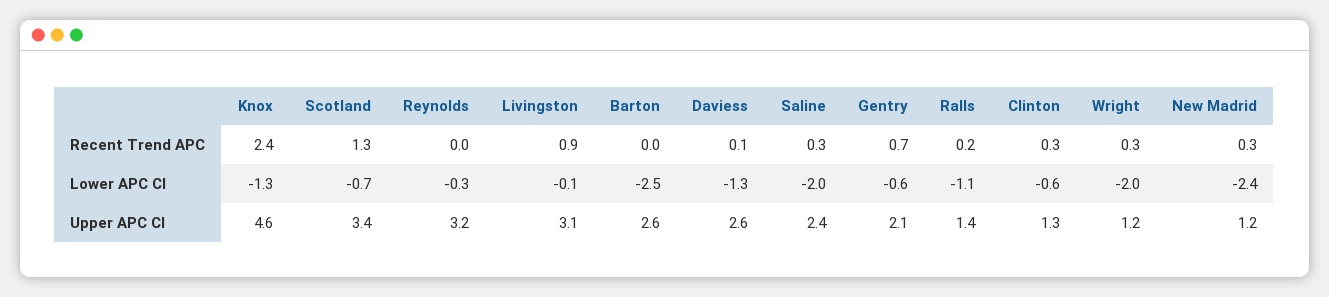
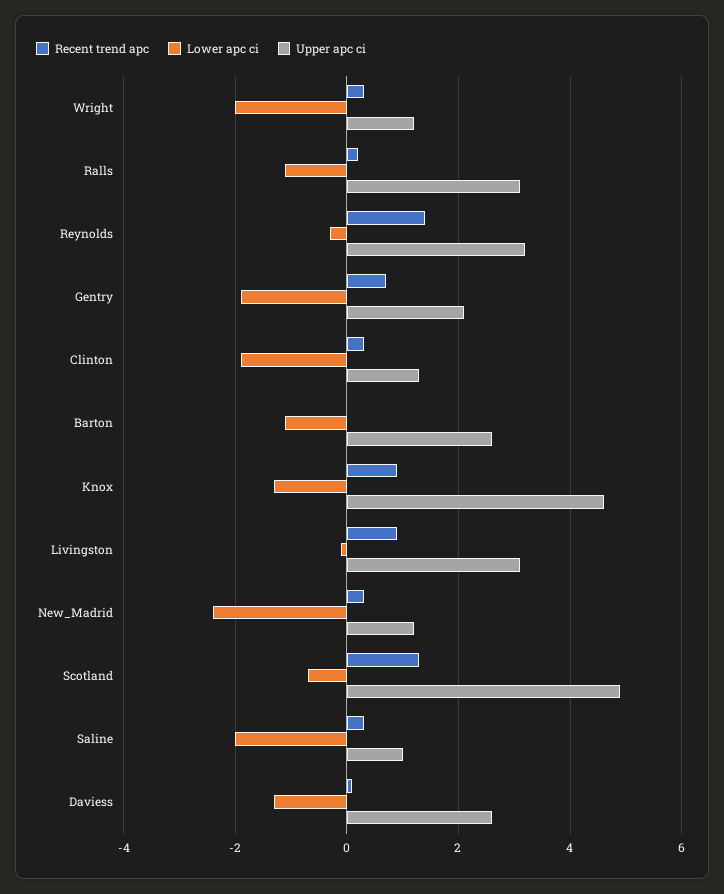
Recent Trend APC, Knox: 2.4 -> 1
Recent Trend APC, Reynolds: 0 -> 1.5
Lower APC CI, Barton: -2.5 -> -1
Lower APC CI, Gentry: -0.6 -> -2
Lower APC CI, Clinton: -0.6 -> -2
Upper APC CI, Scotland: 3.4 -> 5
Upper APC CI, Saline: 2.4 -> 1
Upper APC CI, Ralls: 1.4 -> 3

